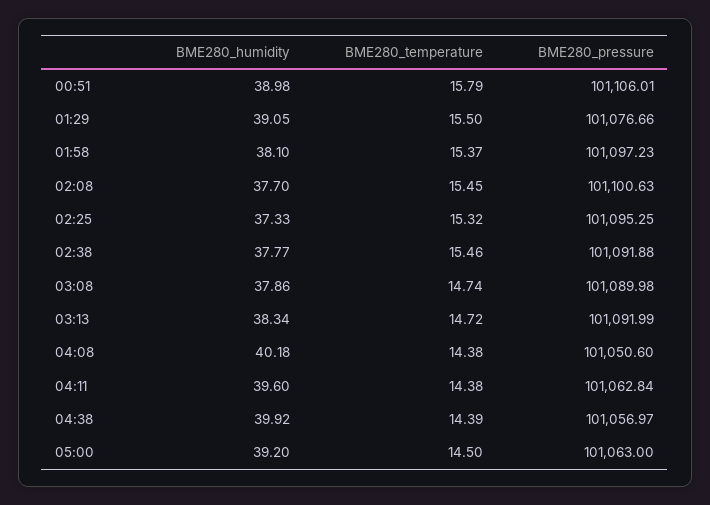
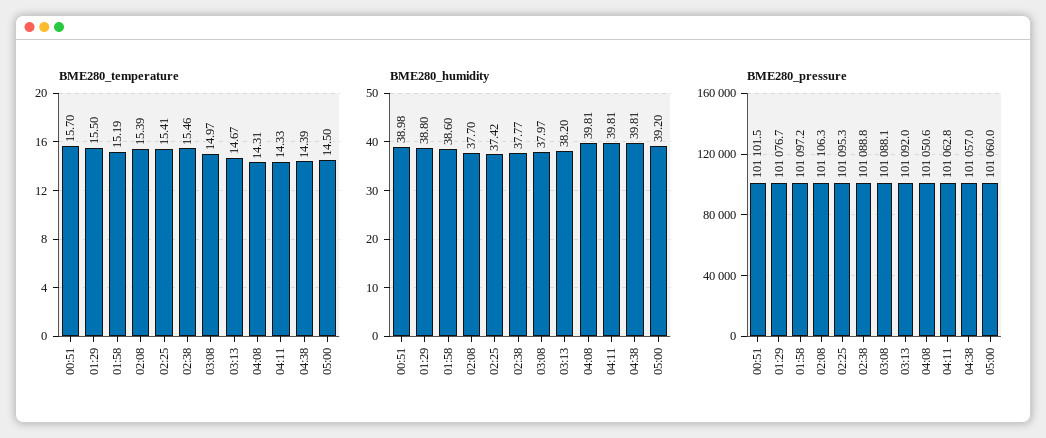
BME280_temperature, 00:51: 15.79 -> 15.7
BME280_pressure, 00:51: 101106.01 -> 101101.5
BME280_humidity, 01:29: 39.05 -> 38.8
BME280_humidity, 01:58: 38.1 -> 38.6
BME280_temperature, 01:58: 15.37 -> 15.19
BME280_temperature, 02:08: 15.45 -> 15.39
BME280_pressure, 02:08: 101100.63 -> 101106.3
BME280_humidity, 02:25: 37.33 -> 37.42
BME280_temperature, 02:25: 15.32 -> 15.41
BME280_pressure, 02:38: 101091.88 -> 101088.8
BME280_humidity, 03:08: 37.86 -> 37.97
BME280_temperature, 03:08: 14.74 -> 14.97
BME280_pressure, 03:08: 101089.98 -> 101088.1
BME280_humidity, 03:13: 38.34 -> 38.2
BME280_temperature, 03:13: 14.72 -> 14.67
BME280_humidity, 04:08: 40.18 -> 39.81
BME280_temperature, 04:08: 14.38 -> 14.31
BME280_humidity, 04:11: 39.6 -> 39.81
BME280_temperature, 04:11: 14.38 -> 14.33
BME280_humidity, 04:38: 39.92 -> 39.81
BME280_pressure, 05:00: 101063 -> 101060

